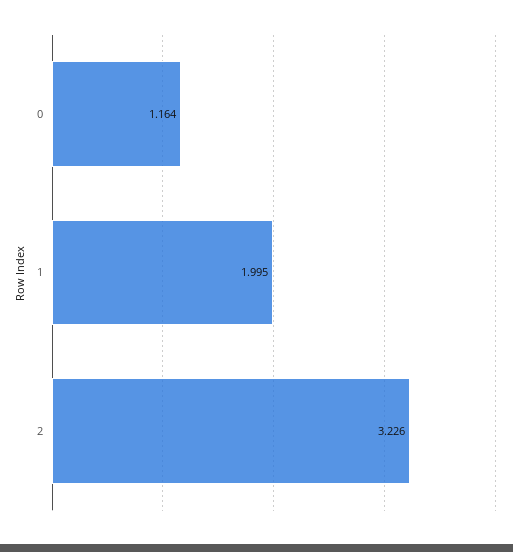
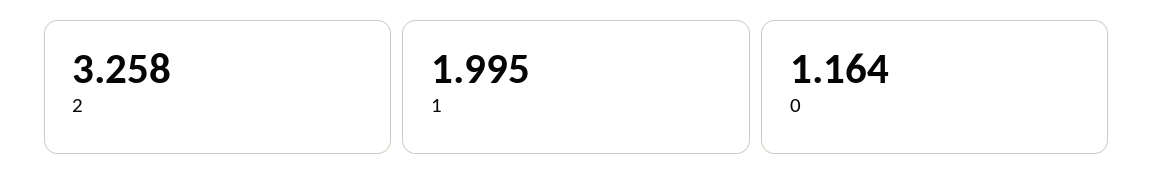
2: 3.226 -> 3.258

